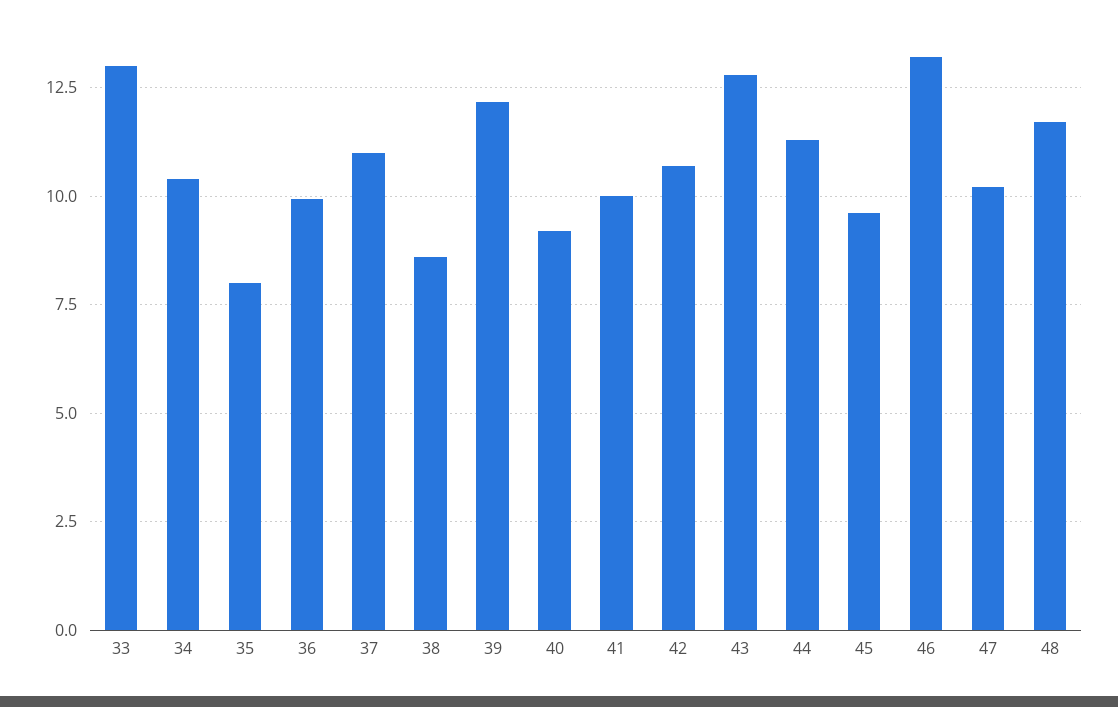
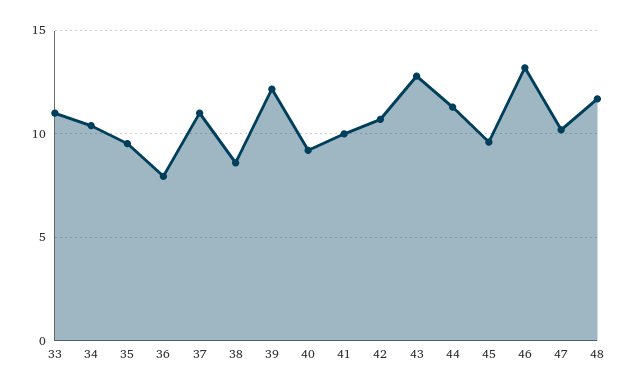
33: 13 -> 11
35: 8 -> 9.5
36: 10 -> 8

